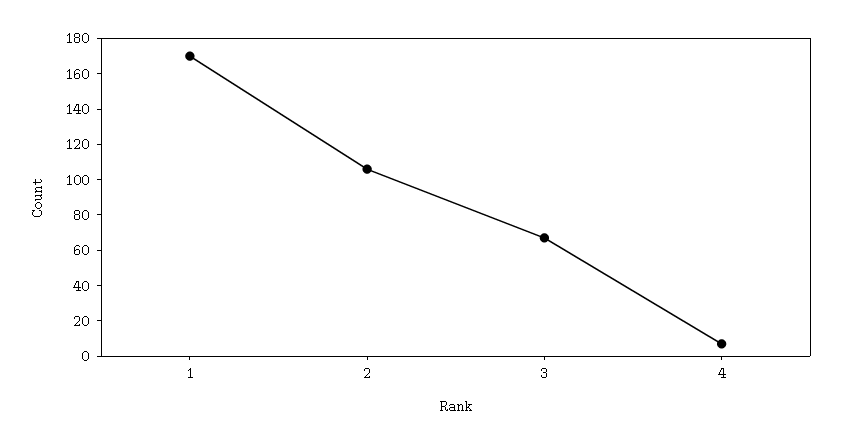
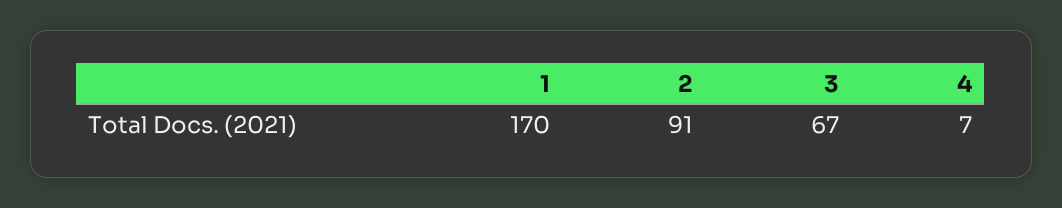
2: 105 -> 91

